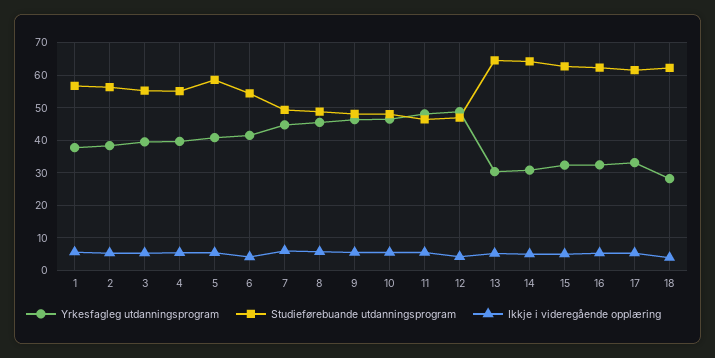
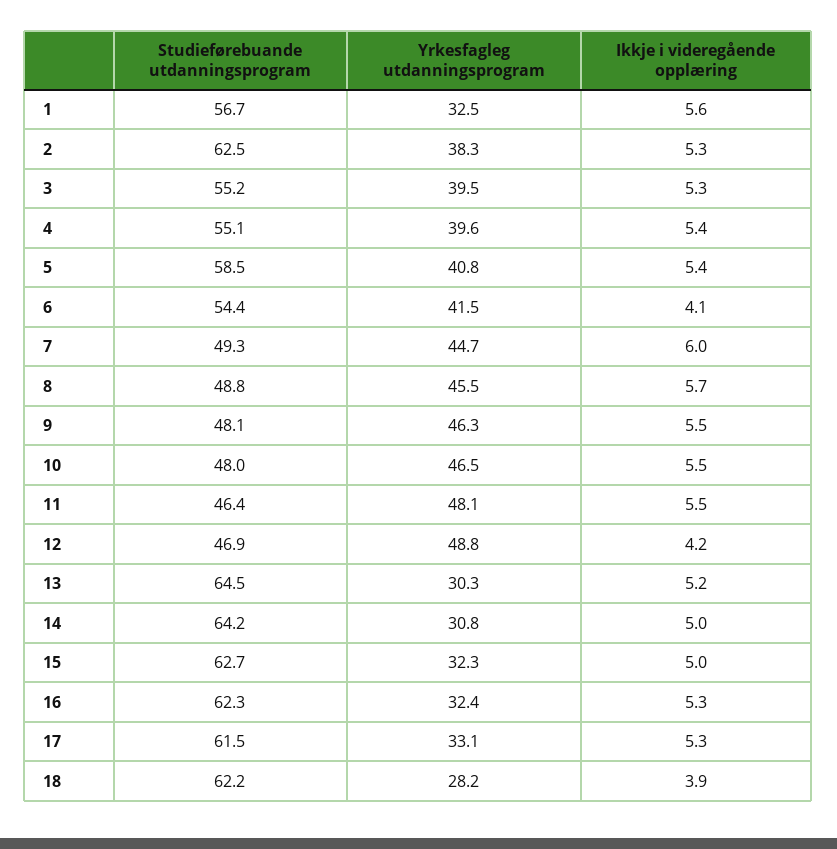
Yrkesfagleg utdanningsprogram, 1: 38 -> 32.5
Studieførebuande utdanningsprogram, 2: 56 -> 62.5

